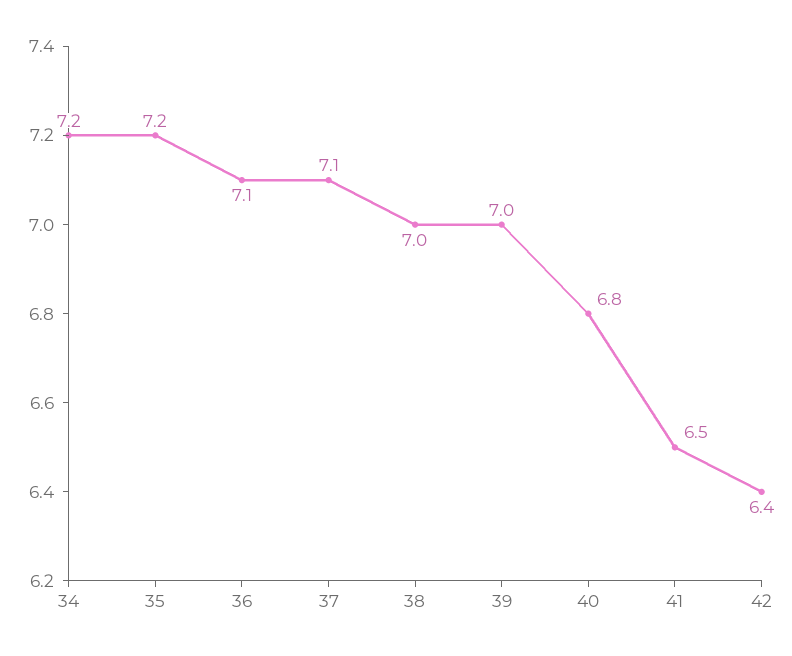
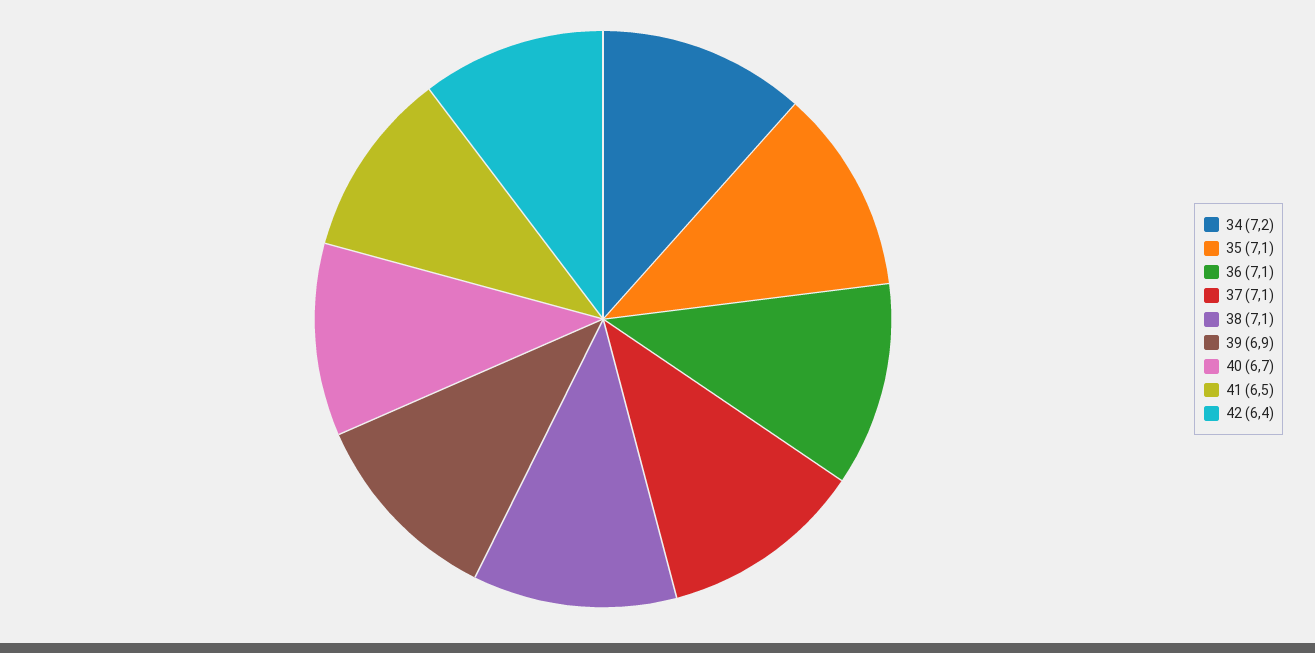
35: 7.2 -> 7.1
38: 7 -> 7.1
39: 7 -> 6.9
40: 6.8 -> 6.7

